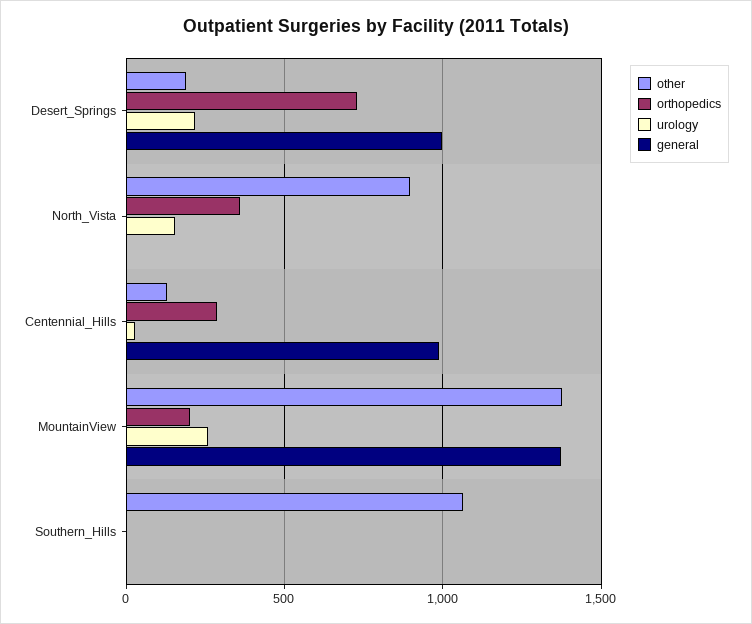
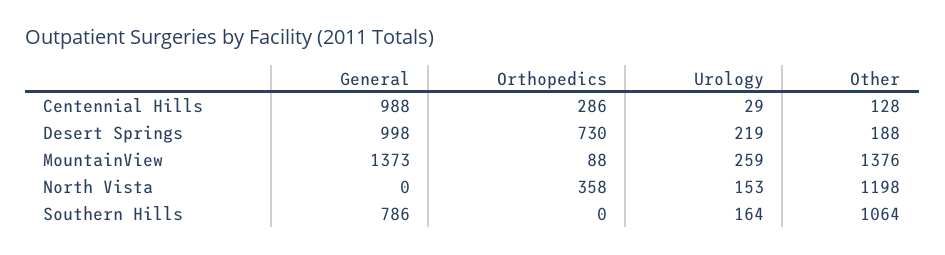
other, North_Vista: 900 -> 1198
orthopedics, MountainView: 200 -> 88
urology, Southern_Hills: 0 -> 164
general, Southern_Hills: 0 -> 786

